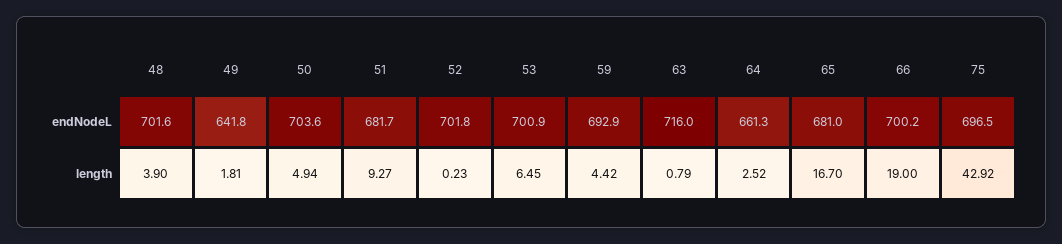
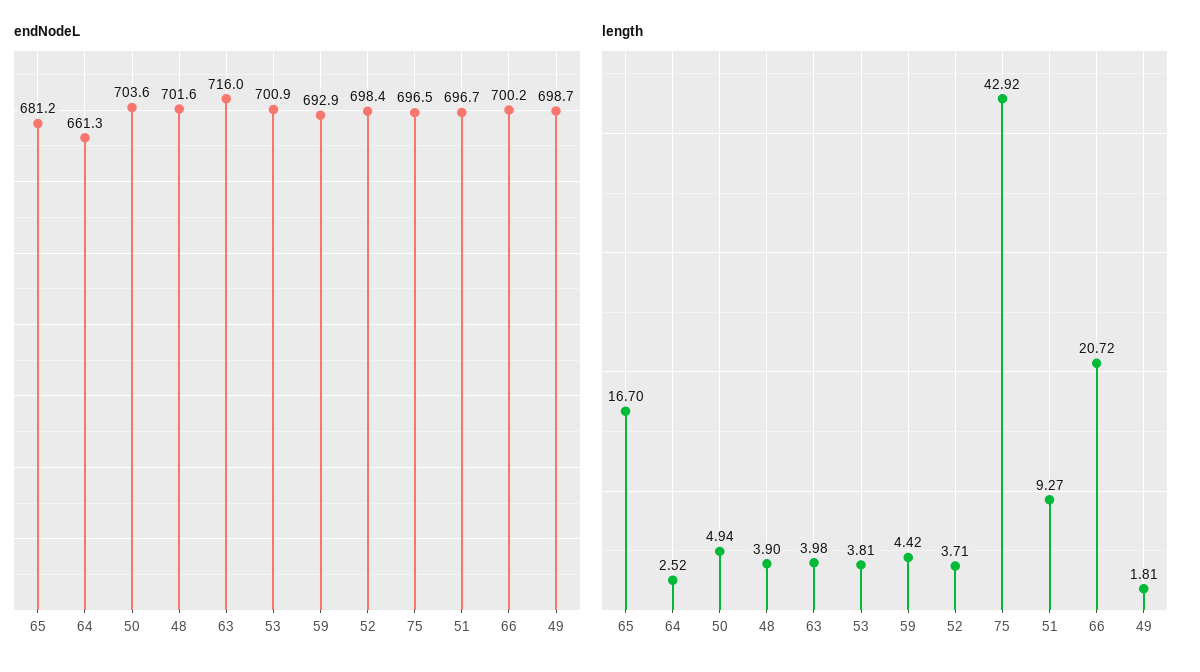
endNodeL, 49: 641.8 -> 698.7
endNodeL, 51: 681.7 -> 696.7
endNodeL, 52: 701.8 -> 698.4
endNodeL, 65: 681 -> 681.2
length, 52: 0.23 -> 3.71
length, 53: 6.45 -> 3.81
length, 63: 0.79 -> 3.98
length, 66: 19 -> 20.72

